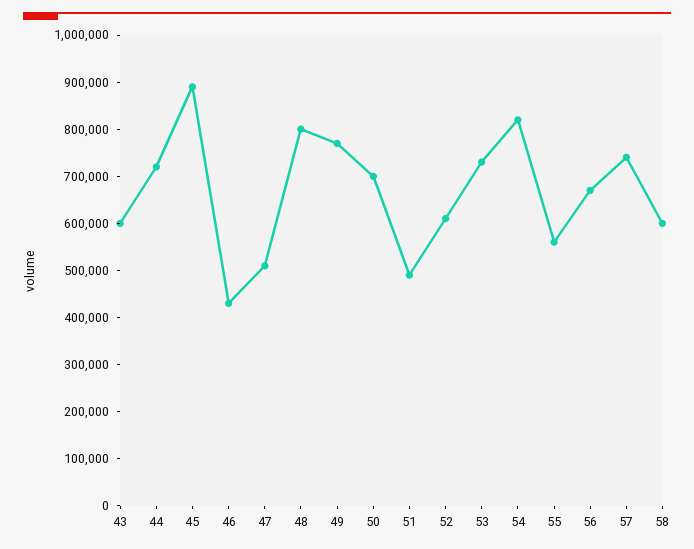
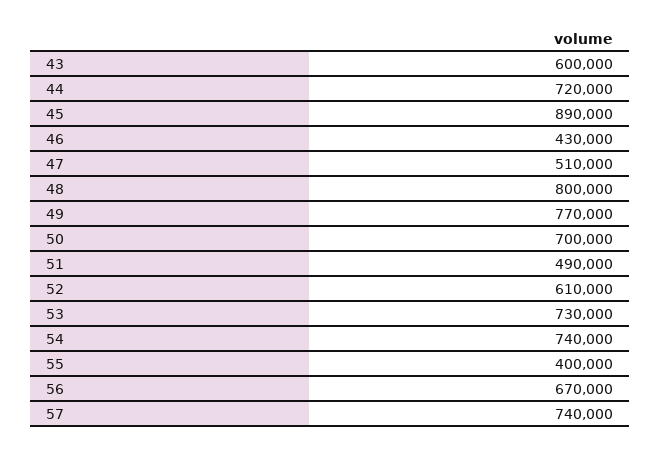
54: 820000 -> 740000
55: 560000 -> 400000
58: 600000 -> none

